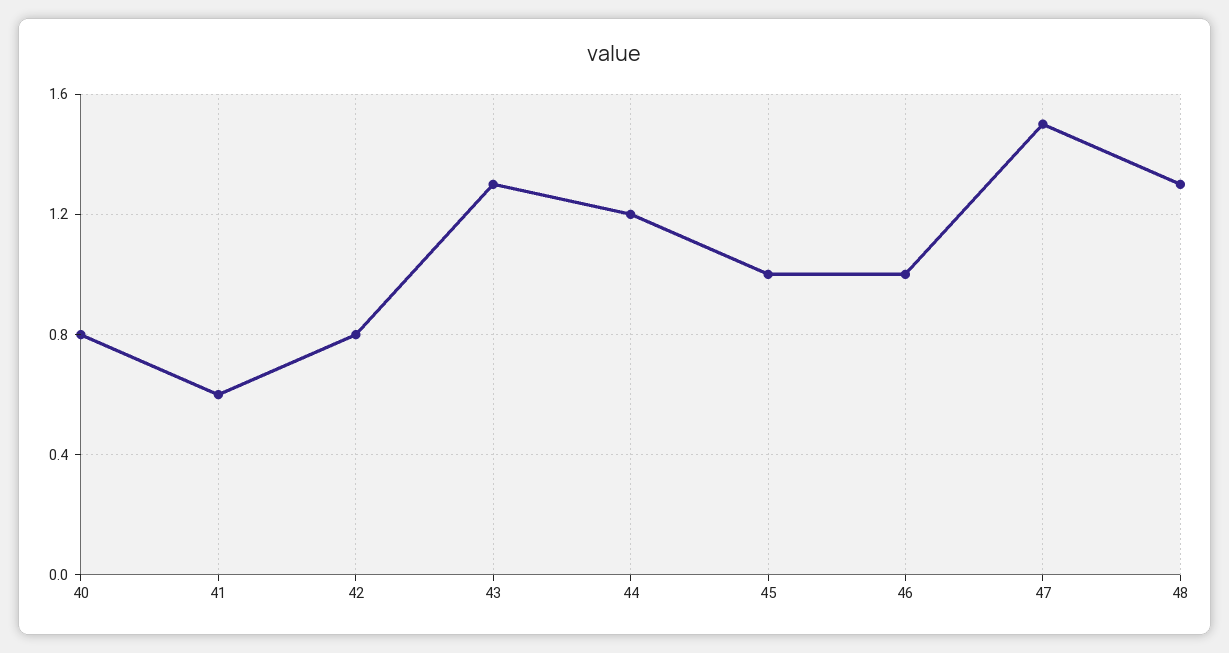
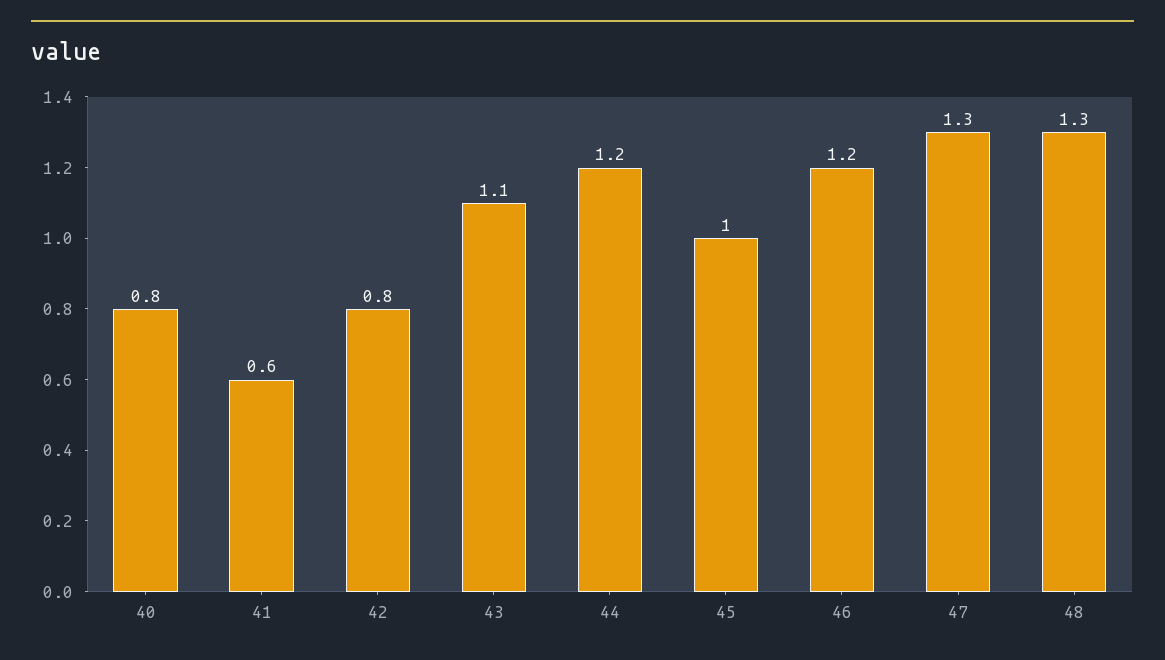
43: 1.3 -> 1.1
46: 1 -> 1.2
47: 1.5 -> 1.3

